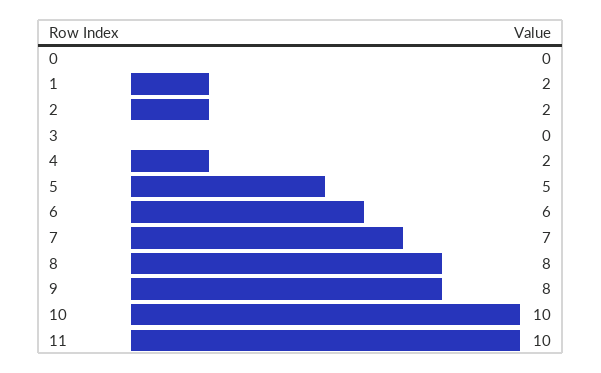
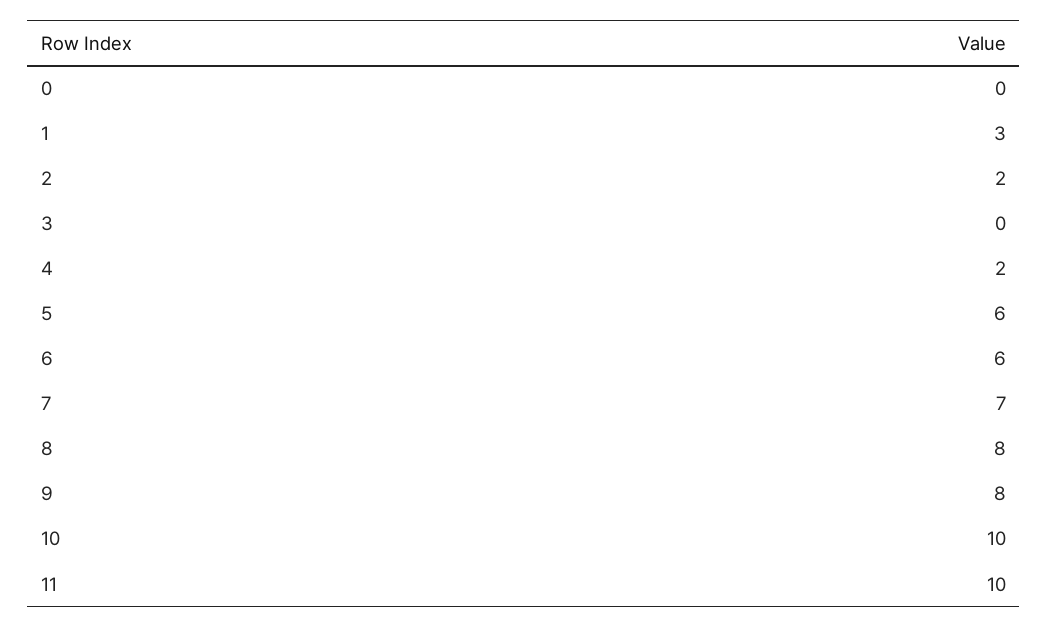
1: 2 -> 3
5: 5 -> 6

